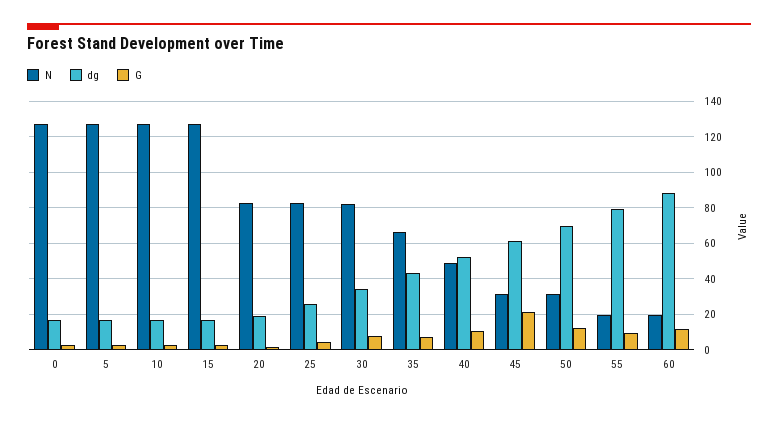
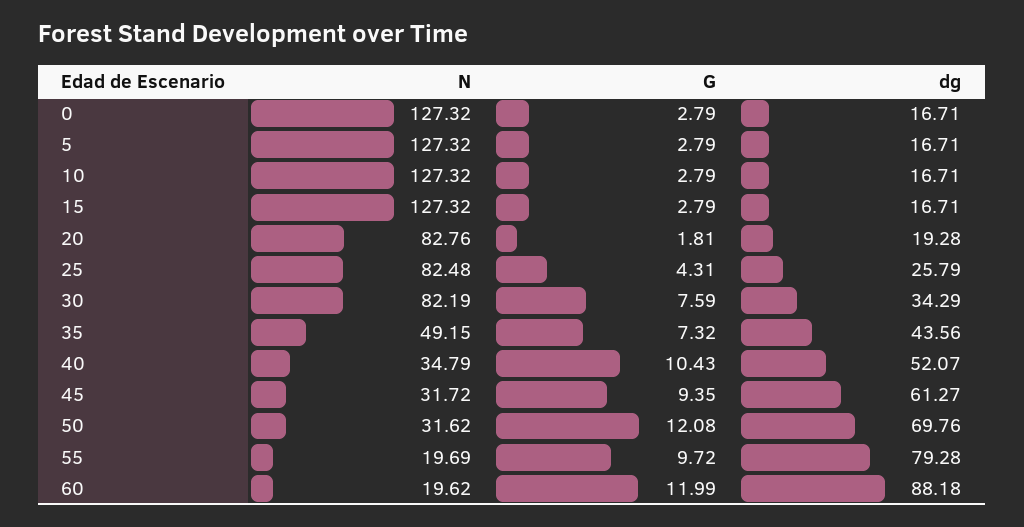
N, 35: 65 -> 49.15
N, 40: 50 -> 34.79
G, 45: 20 -> 9.35

